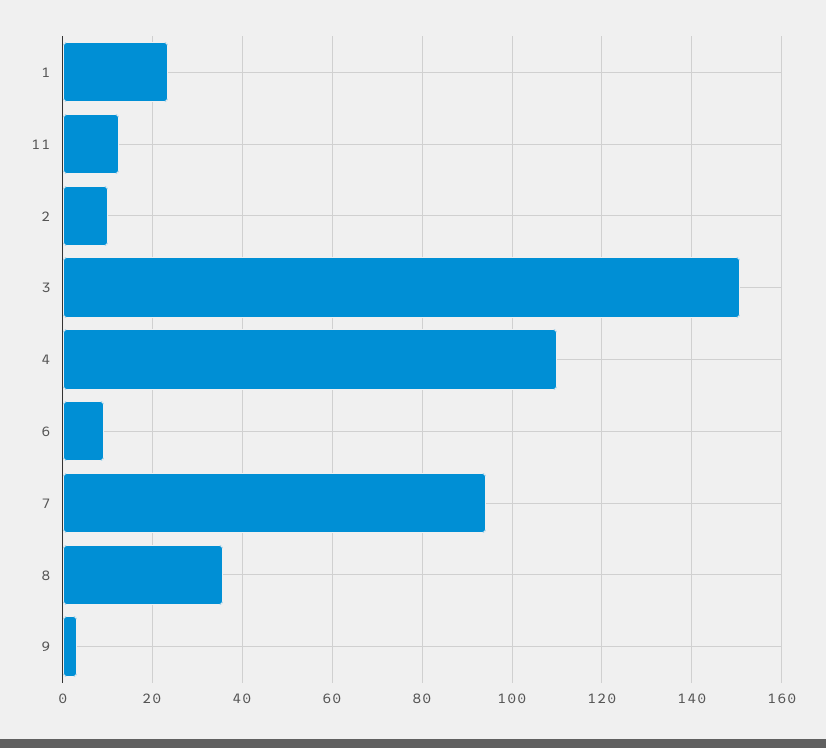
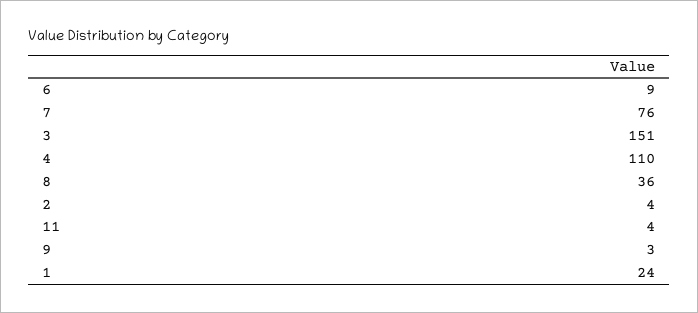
11: 12 -> 4
2: 10 -> 4
7: 94 -> 76

